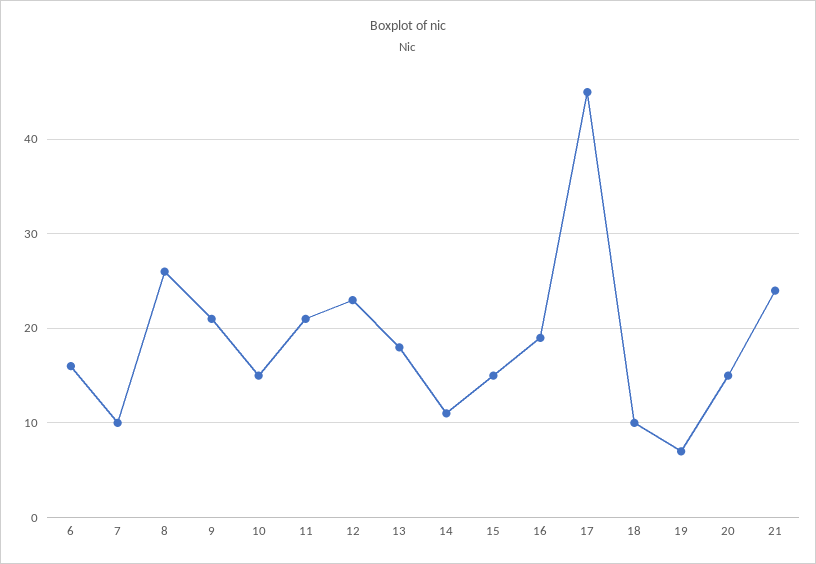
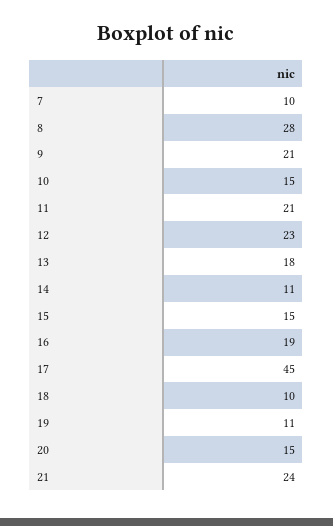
6: 16 -> none
8: 26 -> 28
19: 7 -> 11

